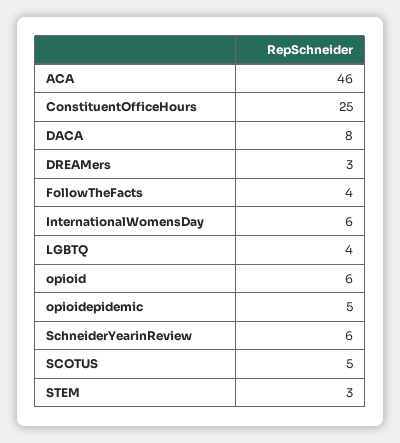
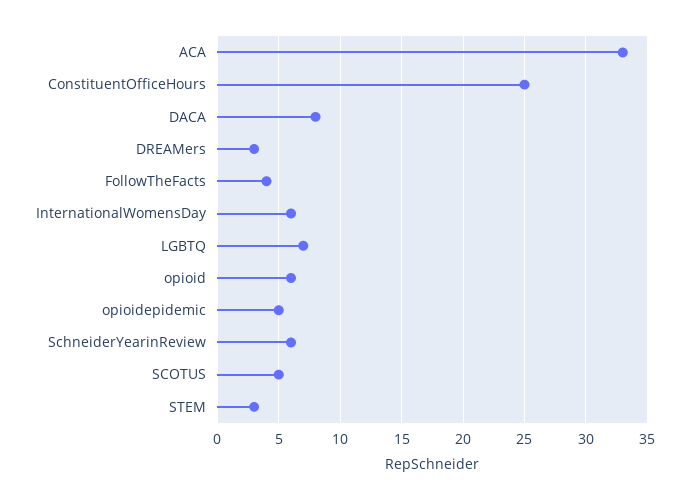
ACA: 46 -> 33
LGBTQ: 4 -> 7

